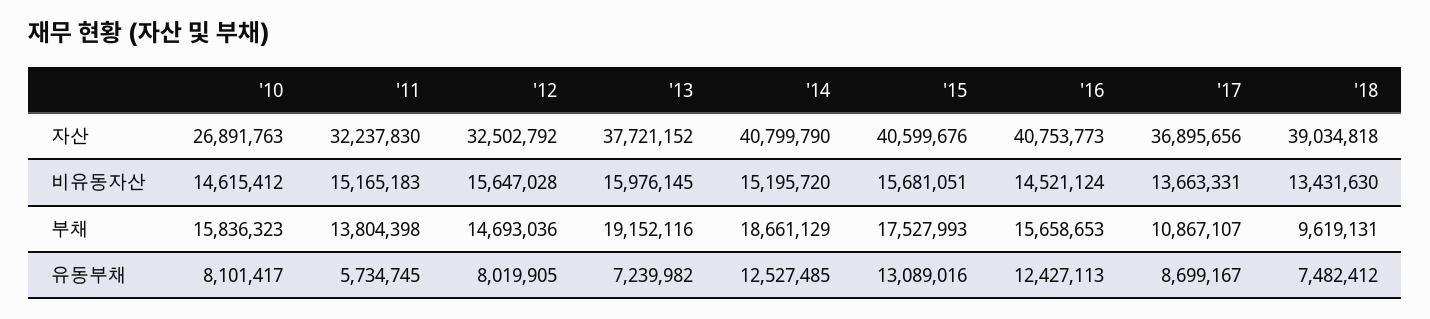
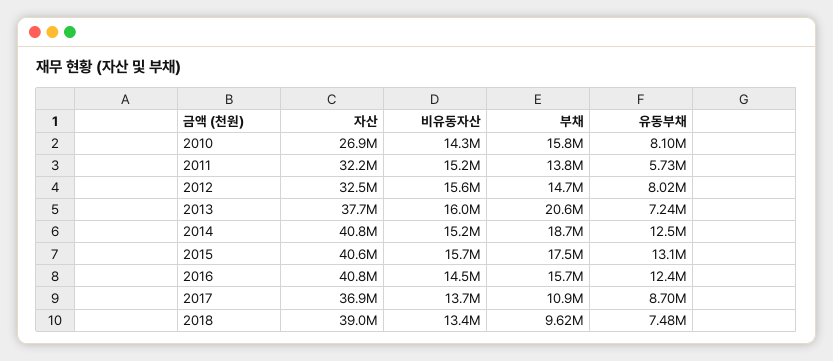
'10, 비유동자산: 14615412 -> 14300000
'13, 부채: 19152116 -> 20600000

